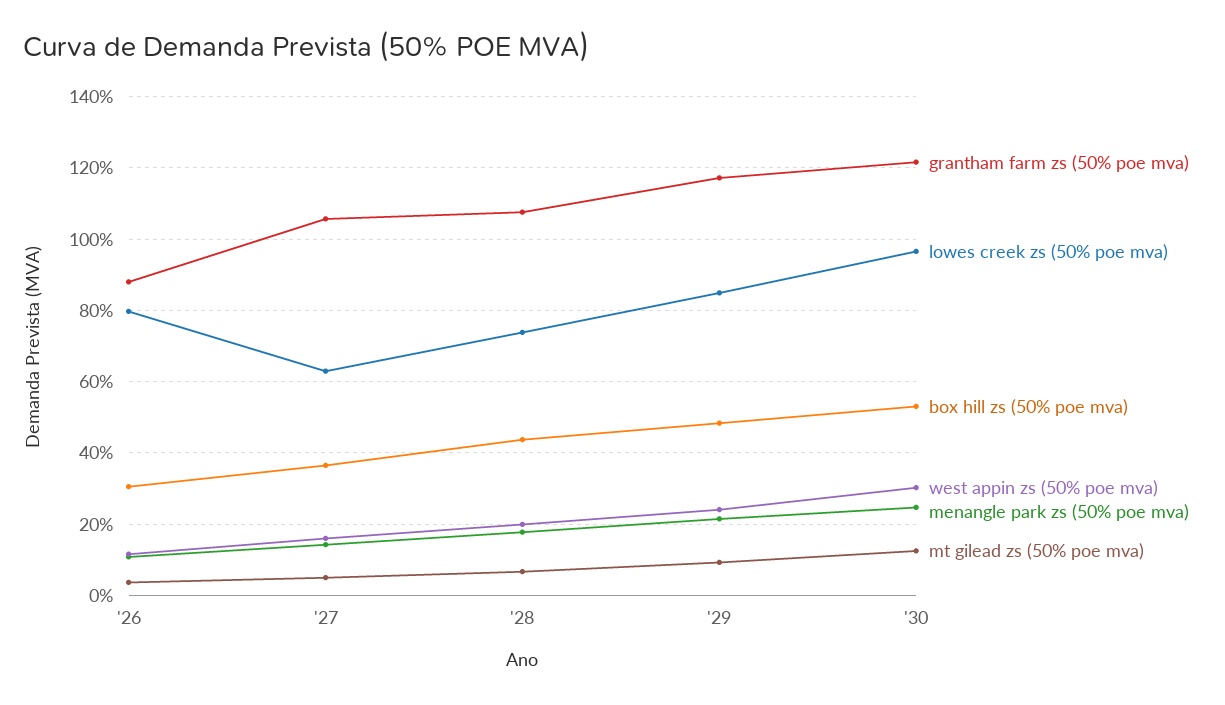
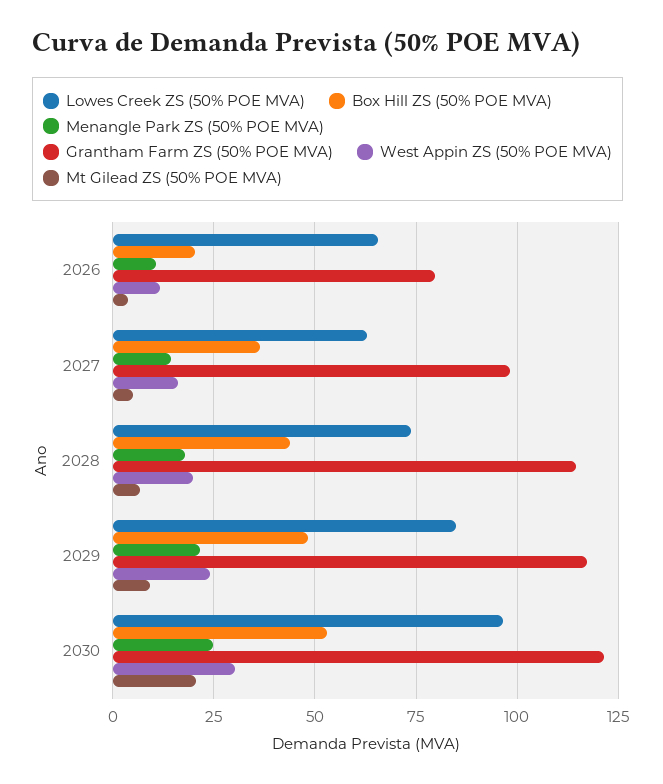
grantham farm zs (50% poe mva), '26: 88 -> 80
lowes creek zs (50% poe mva), '26: 80 -> 65
box hill zs (50% poe mva), '26: 30 -> 20
grantham farm zs (50% poe mva), '27: 106 -> 97.5
grantham farm zs (50% poe mva), '28: 108 -> 115
mt gilead zs (50% poe mva), '30: 12 -> 20

